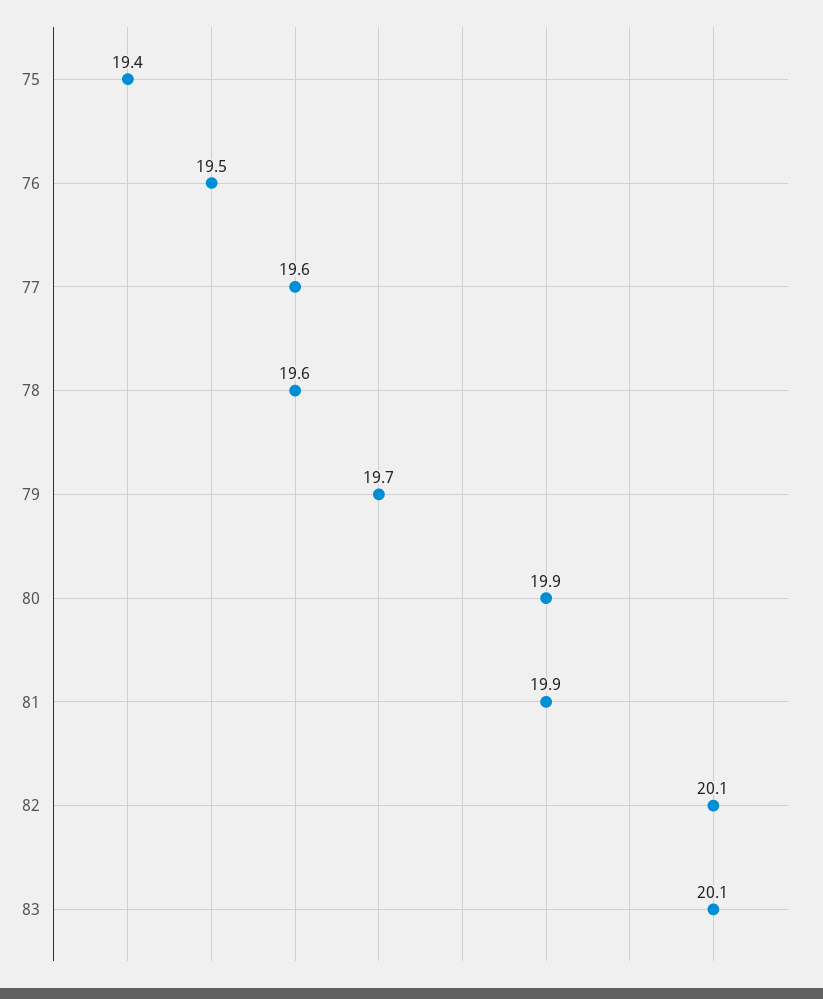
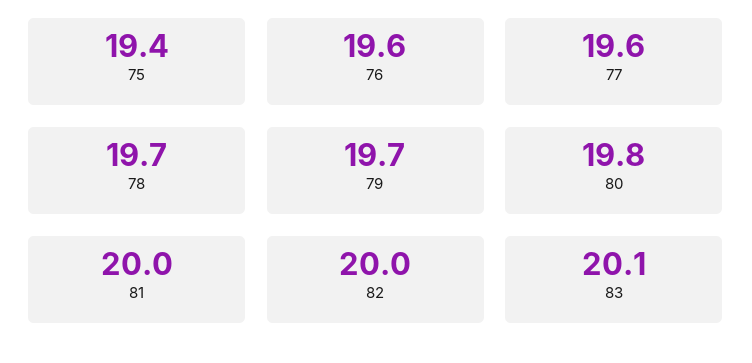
76: 19.5 -> 19.6
78: 19.6 -> 19.7
80: 19.9 -> 19.8
81: 19.9 -> 20
82: 20.1 -> 20

